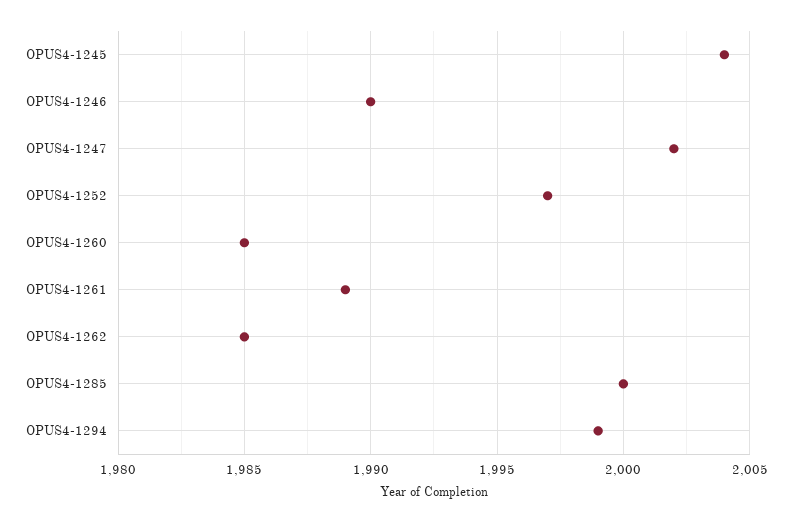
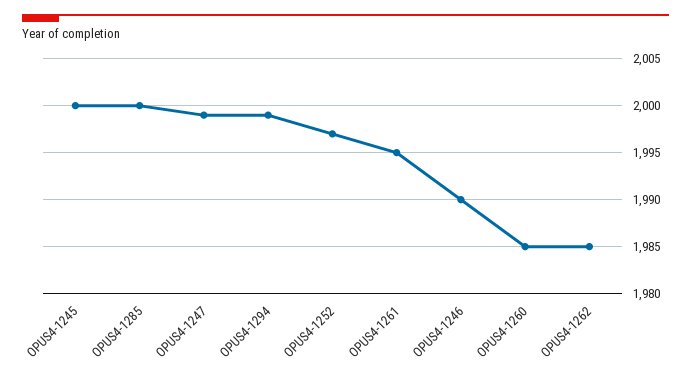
OPUS4-1245: 2004 -> 2000
OPUS4-1247: 2002 -> 1999
OPUS4-1261: 1989 -> 1995

